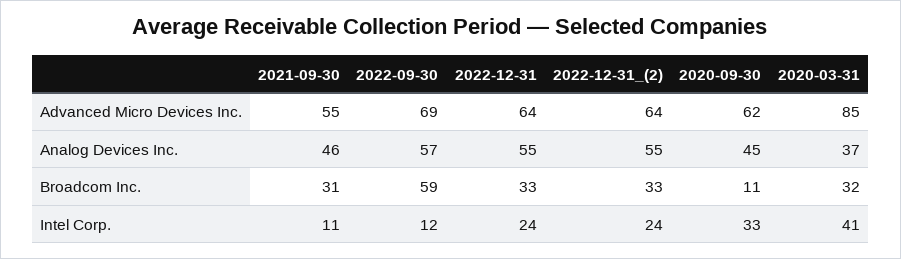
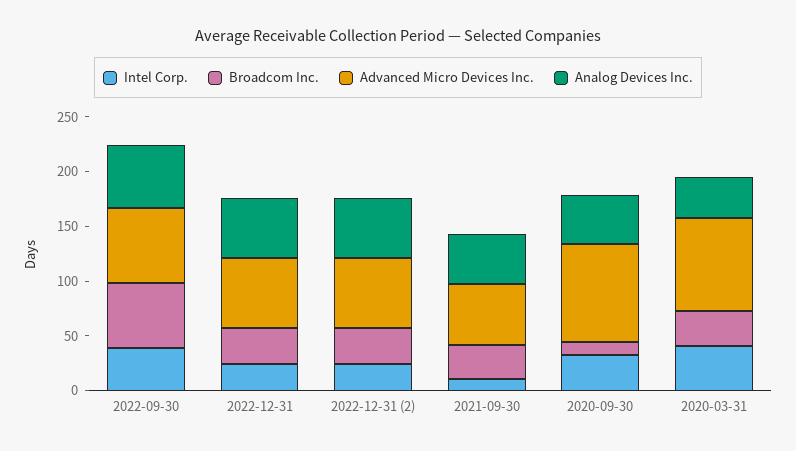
Advanced Micro Devices Inc., 2020-09-30: 62 -> 90
Intel Corp., 2022-09-30: 12 -> 40

